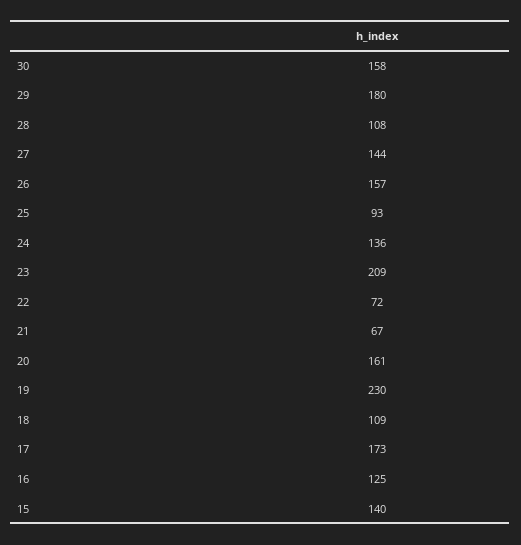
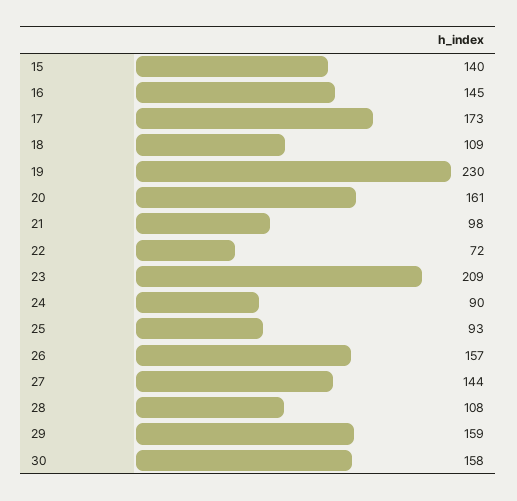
29: 180 -> 159
24: 136 -> 90
21: 67 -> 98
16: 125 -> 145

